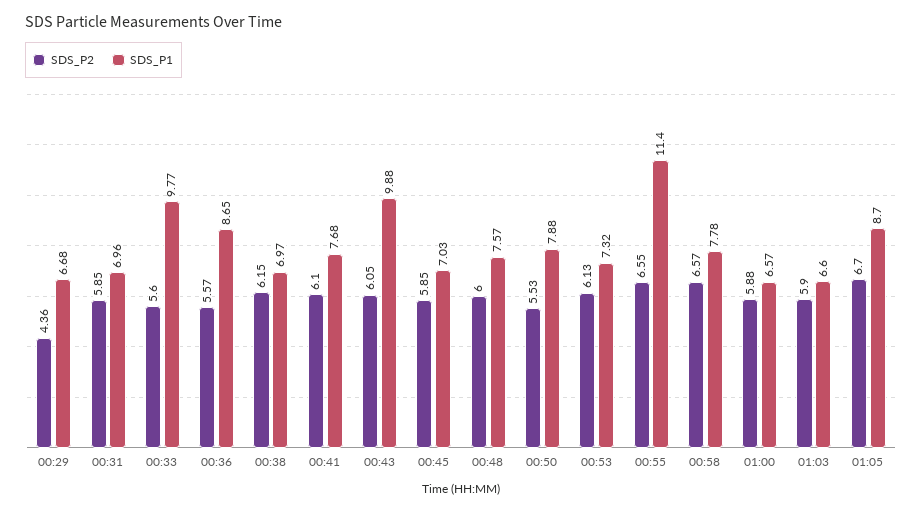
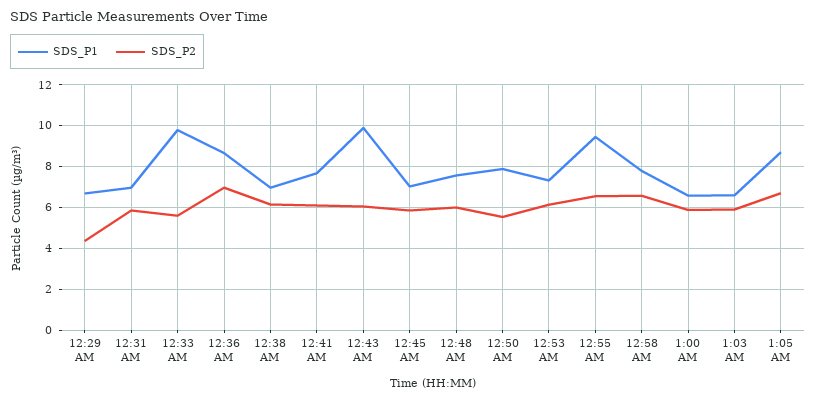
SDS_P2, 00:36: 5.57 -> 7
SDS_P1, 00:55: 11.4 -> 9.5

